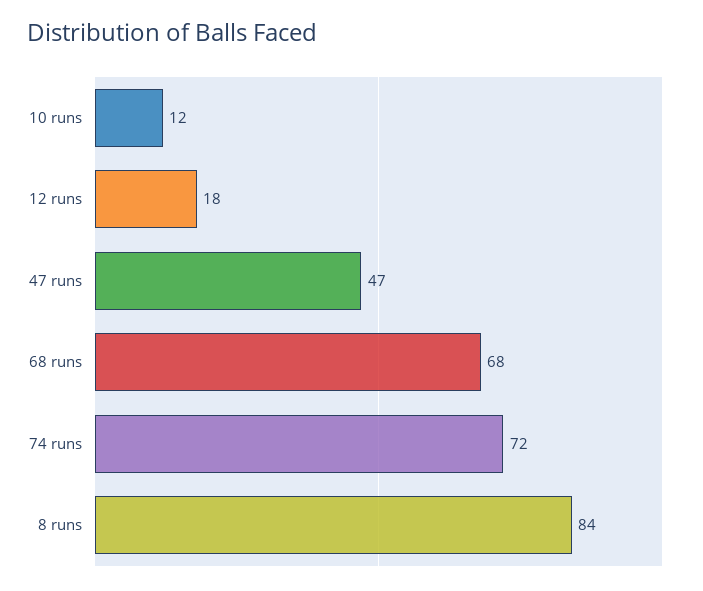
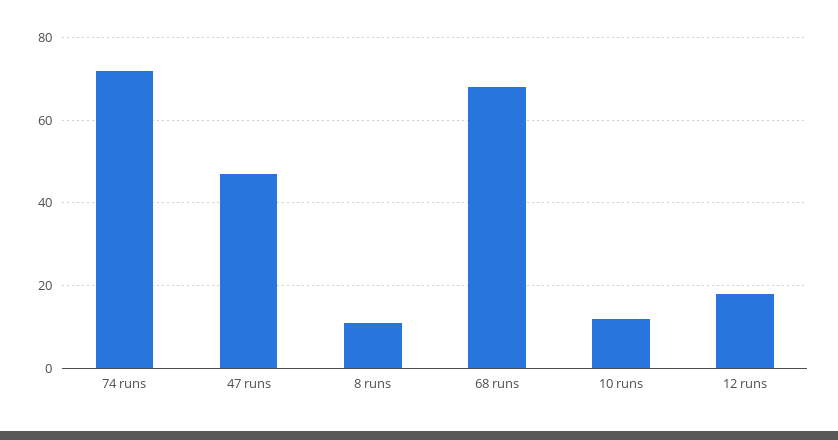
8 runs: 84 -> 10

